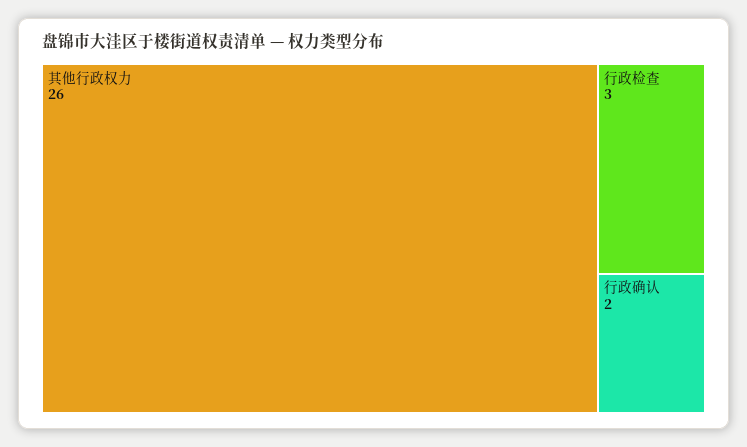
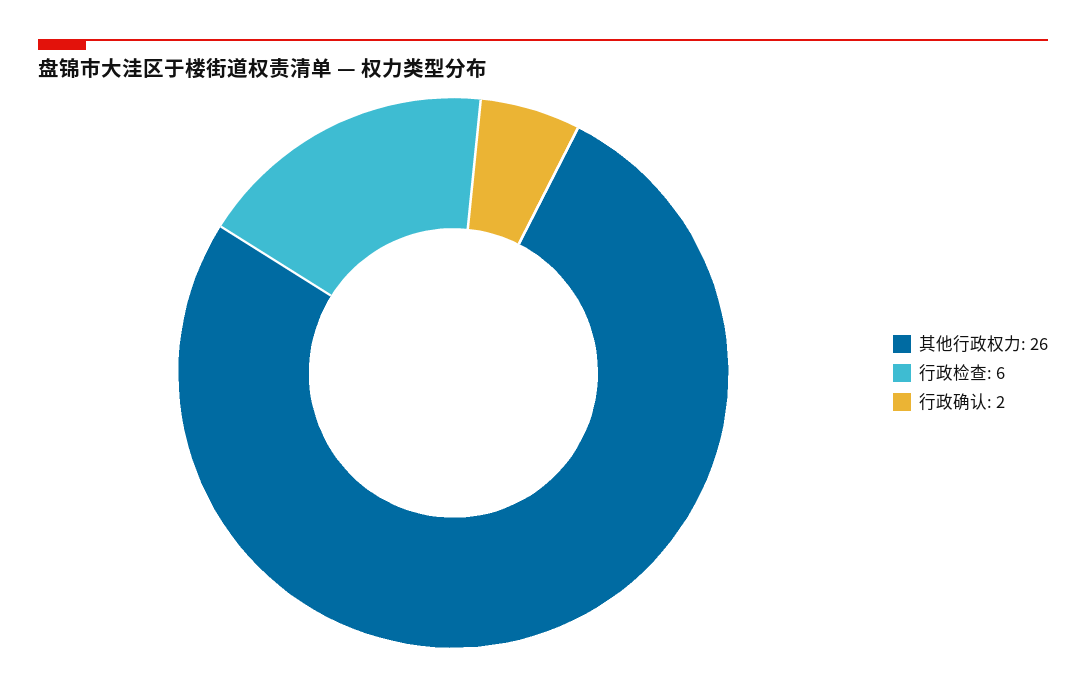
行政检查: 3 -> 6

